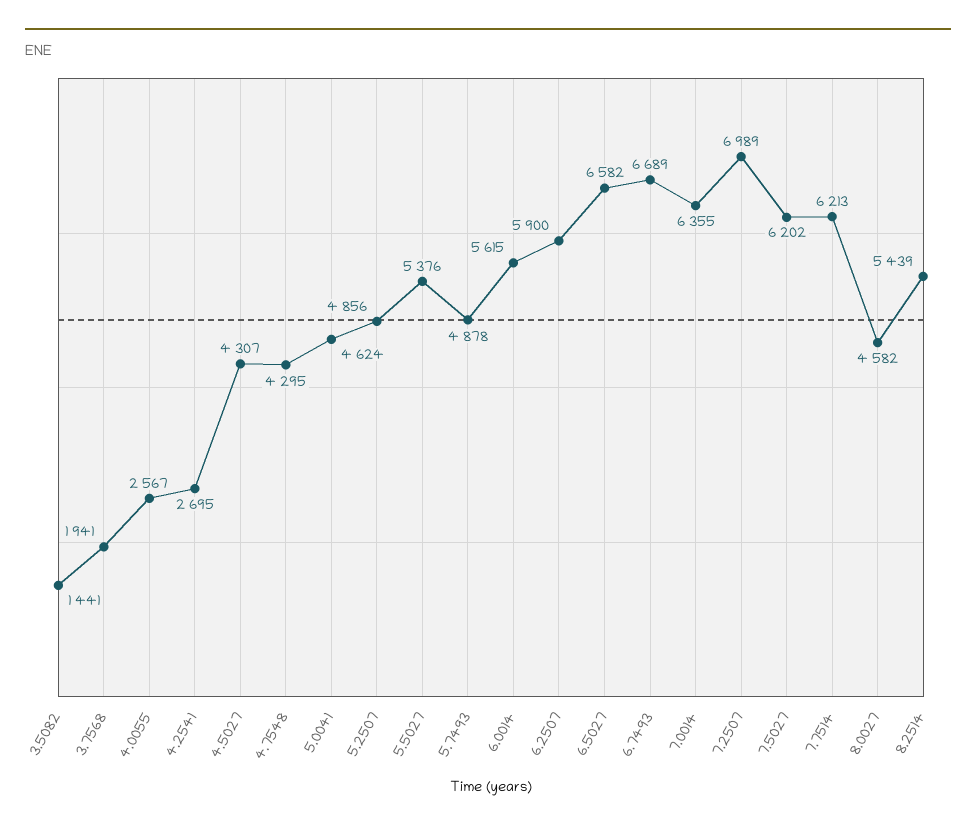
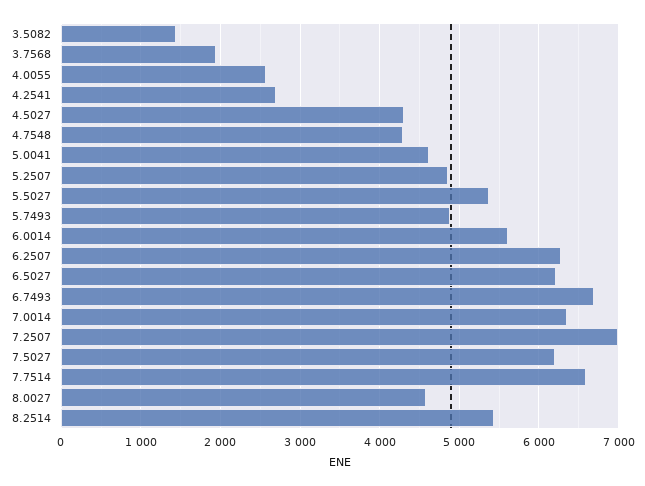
6.2507: 5900 -> 6300
6.5027: 6582 -> 6200
7.7514: 6213 -> 6600

